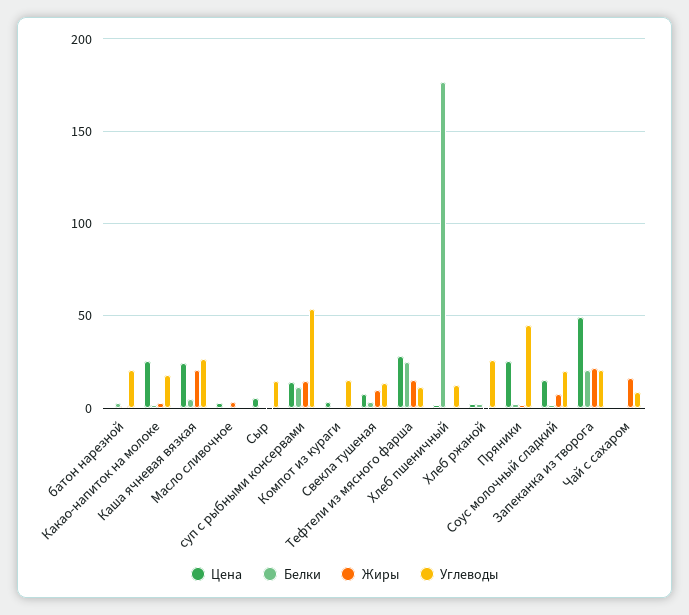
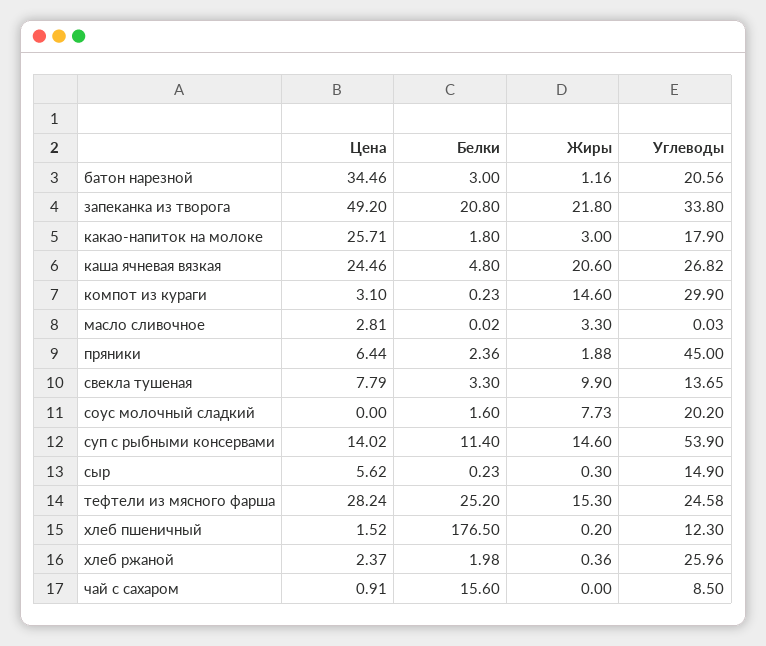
Цена, батон нарезной: 0 -> 34.46
Жиры, Компот из кураги: 0 -> 14.6
Углеводы, Компот из кураги: 15 -> 29.9
Углеводы, Тефтели из мясного фарша: 10 -> 24.58
Цена, Пряники: 25 -> 6.44
Цена, Соус молочный сладкий: 15 -> 0
Углеводы, Запеканка из творога: 20 -> 33.8
Белки, Чай с сахаром: 0 -> 15.6
Жиры, Чай с сахаром: 15 -> 0

